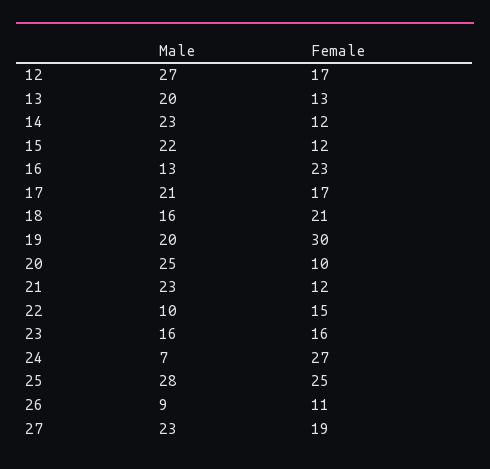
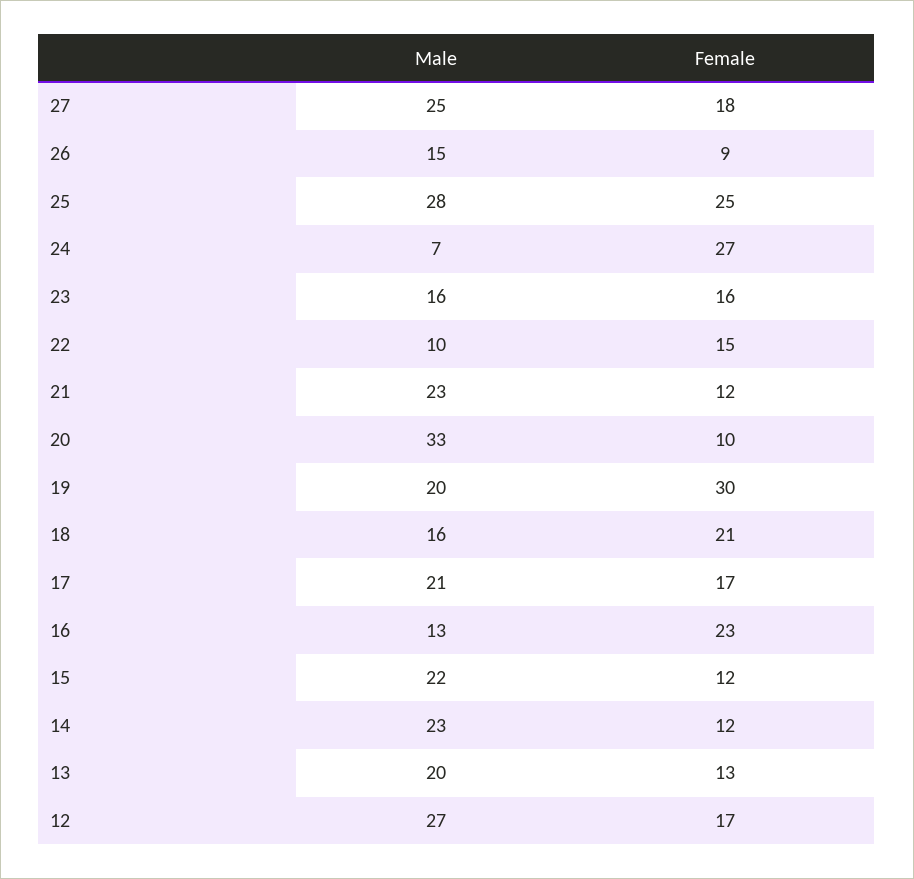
Male, 20: 25 -> 33
Male, 26: 9 -> 15
Female, 26: 11 -> 9
Male, 27: 23 -> 25
Female, 27: 19 -> 18

